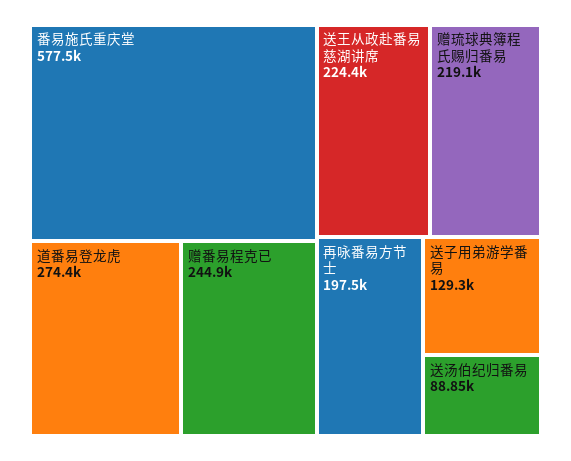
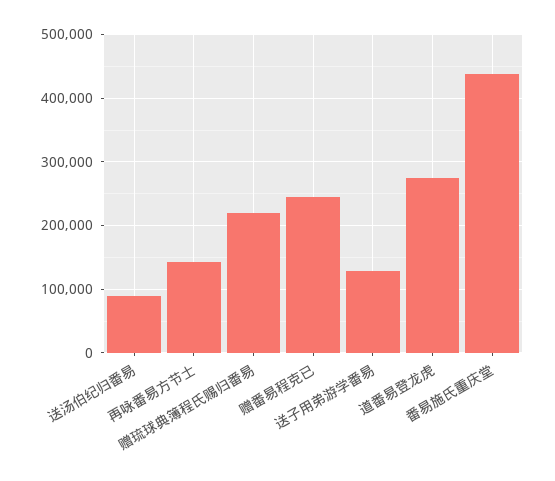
番易施氏重庆堂: 577500 -> 440000
送王从政赴番易慈湖讲席: 224400 -> none
再咏番易方节士: 197500 -> 140000

